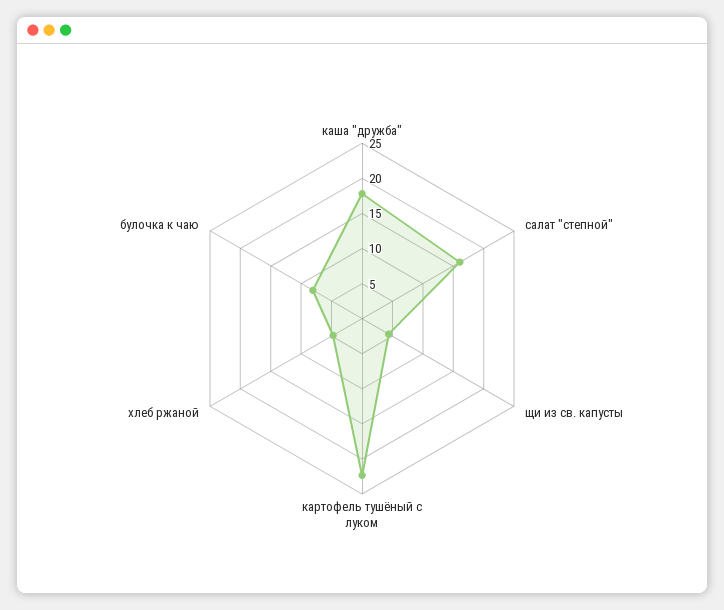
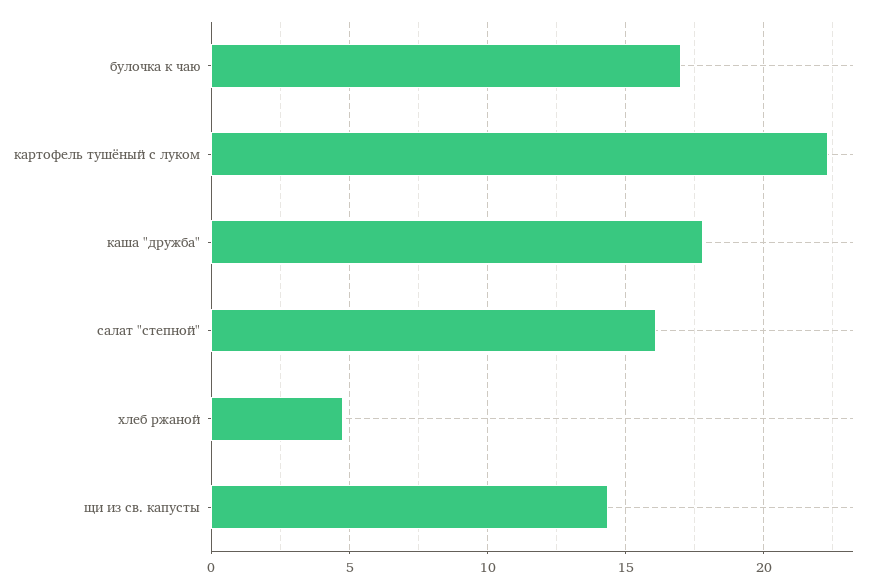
щи из св. капусты: 5 -> 14.5
булочка к чаю: 7.5 -> 17

